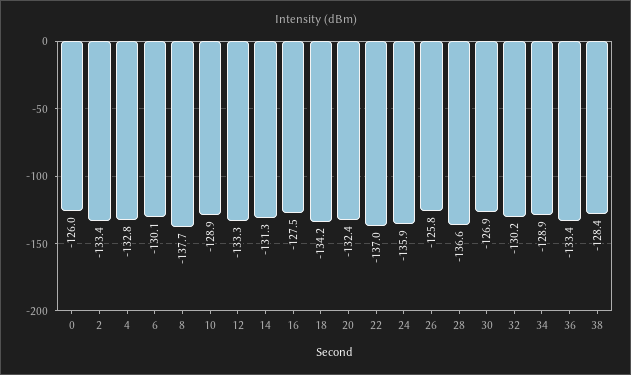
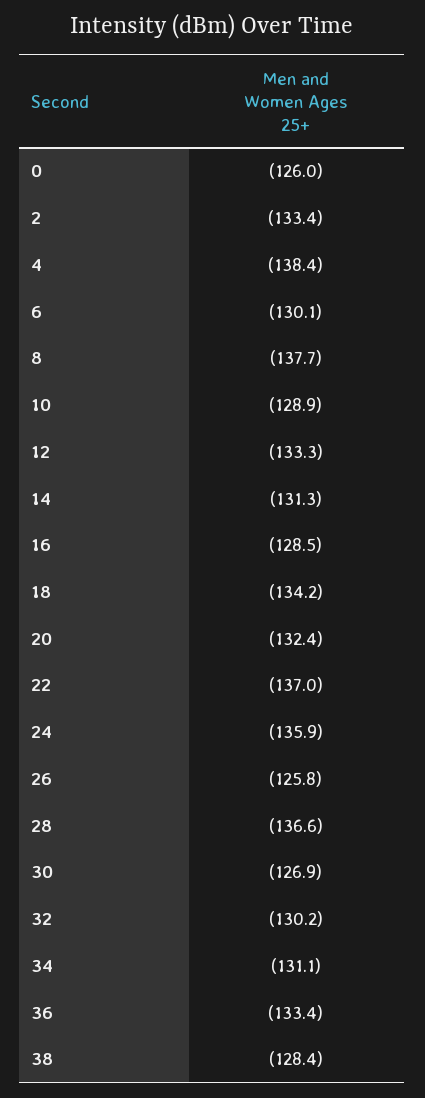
4: -132.8 -> -138.4
16: -127.5 -> -128.5
34: -128.9 -> -131.1

